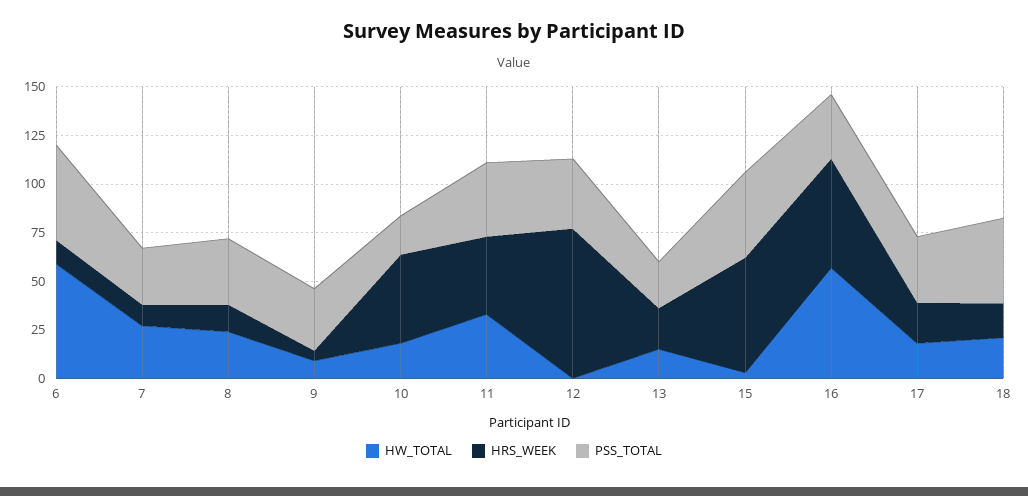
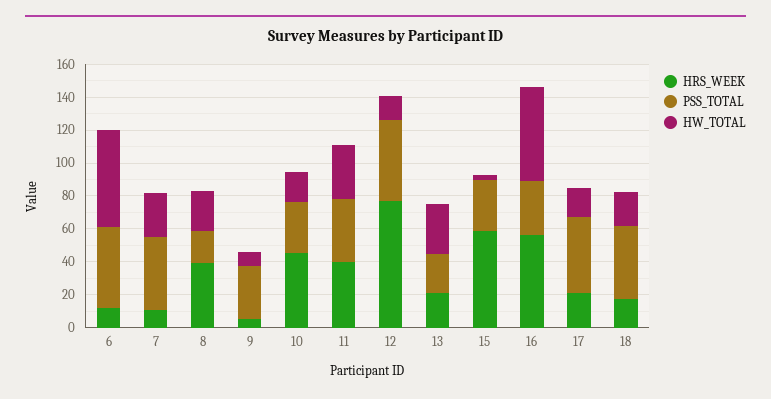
PSS_TOTAL, 7: 30 -> 45
HRS_WEEK, 8: 15 -> 40
PSS_TOTAL, 8: 35 -> 20
PSS_TOTAL, 10: 20 -> 30
HW_TOTAL, 12: 0 -> 15
PSS_TOTAL, 12: 35 -> 50
HW_TOTAL, 13: 15 -> 30
PSS_TOTAL, 15: 45 -> 30
PSS_TOTAL, 17: 35 -> 45

